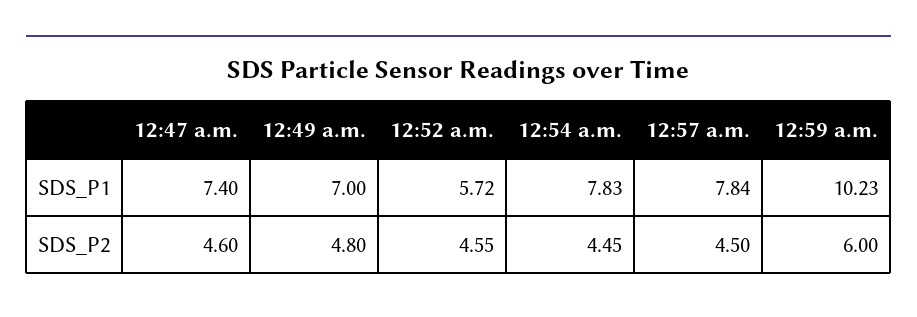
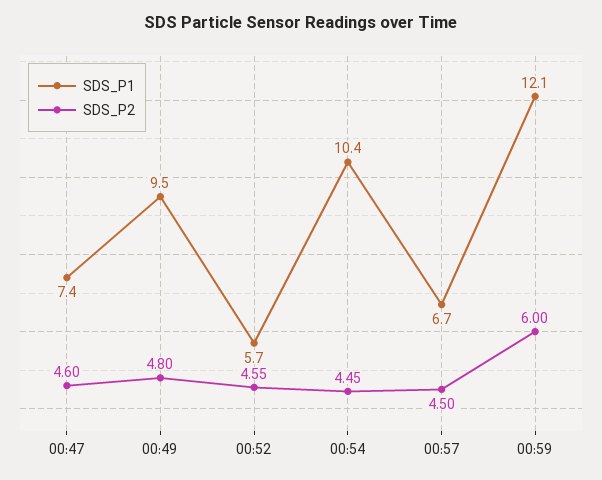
SDS_P1, 12:49 a.m.: 7 -> 9.5
SDS_P1, 12:54 a.m.: 7.83 -> 10.4
SDS_P1, 12:57 a.m.: 7.84 -> 6.7
SDS_P1, 12:59 a.m.: 10.23 -> 12.1

